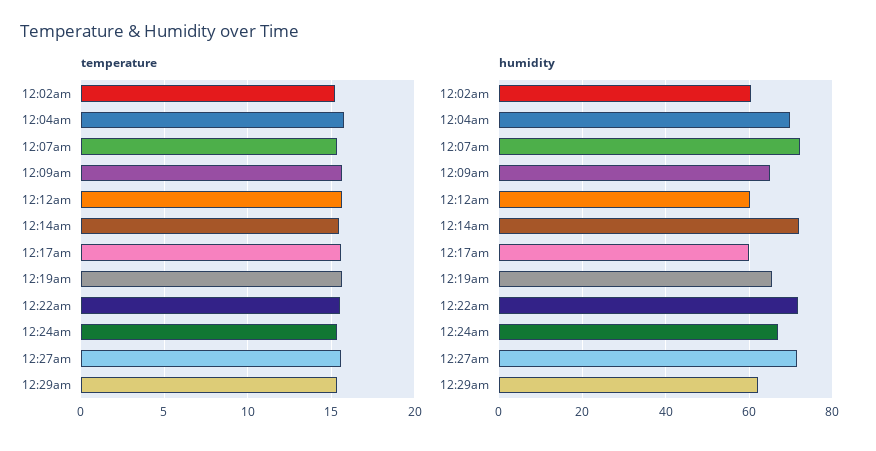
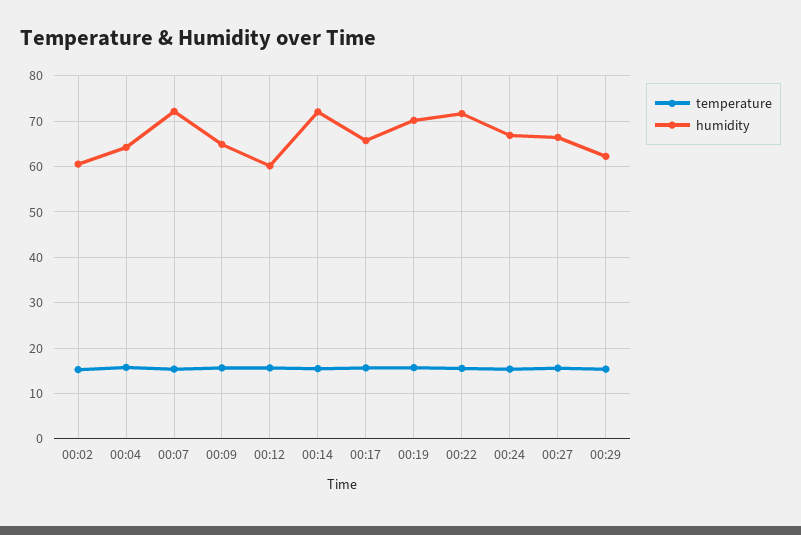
humidity, 12:04am: 70 -> 64
humidity, 12:17am: 60 -> 66
humidity, 12:19am: 66 -> 70
humidity, 12:27am: 72 -> 66

